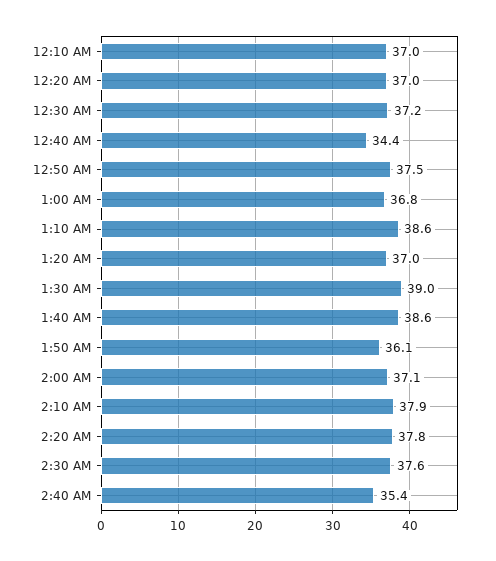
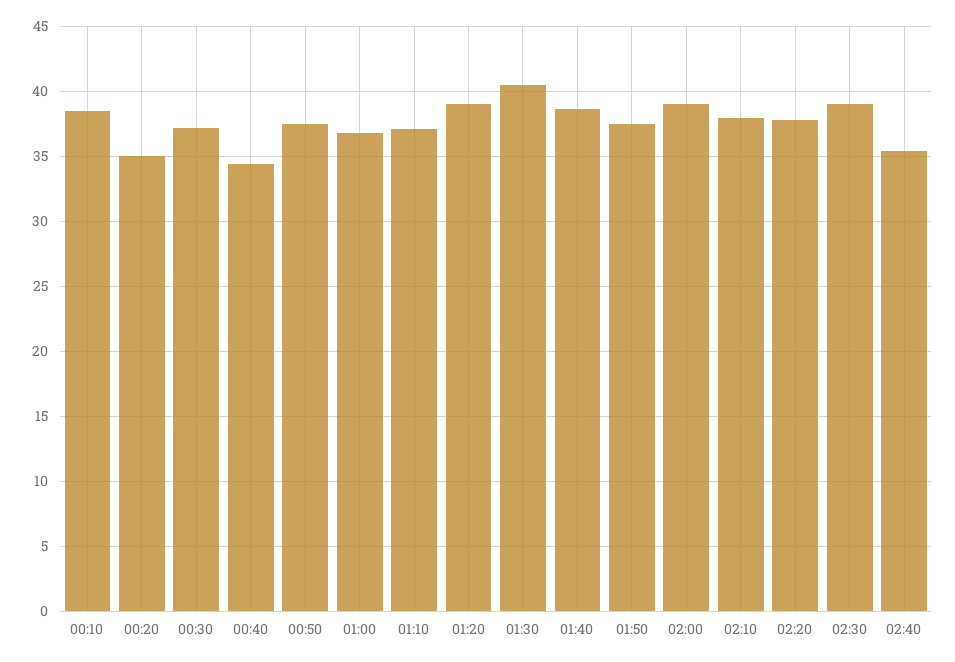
12:10 AM: 37 -> 38.5
12:20 AM: 37 -> 35
1:10 AM: 38.6 -> 37
1:20 AM: 37 -> 39
1:30 AM: 39 -> 40.5
1:50 AM: 36.1 -> 37.5
2:00 AM: 37.1 -> 39
2:30 AM: 37.6 -> 39

